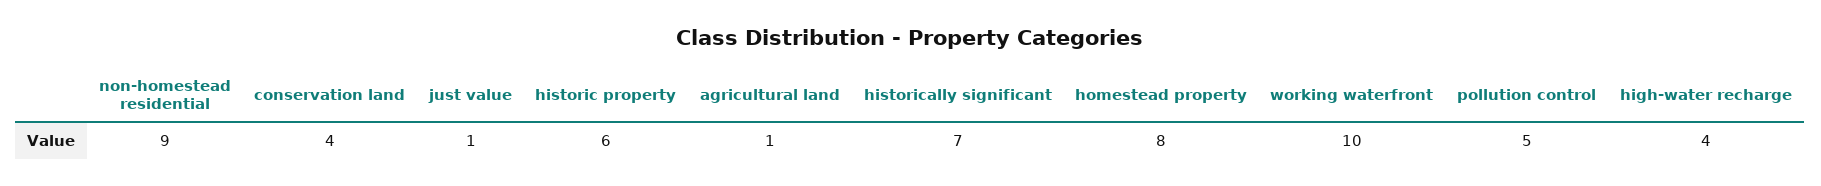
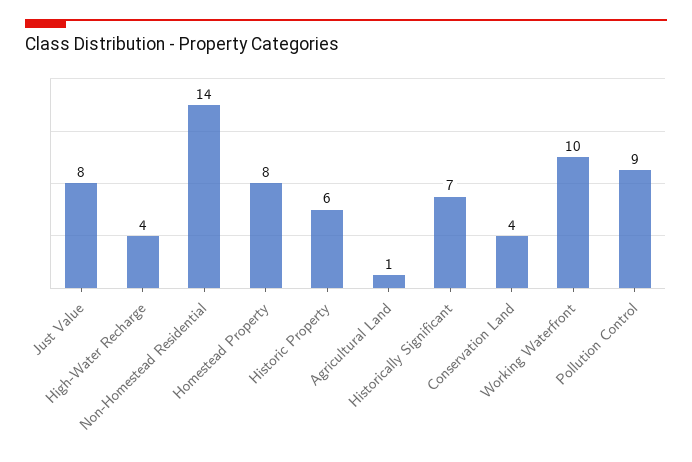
non-homestead residential: 9 -> 14
just value: 1 -> 8
pollution control: 5 -> 9

